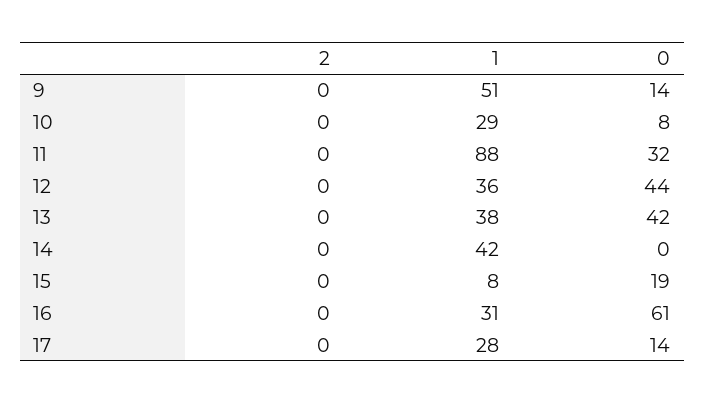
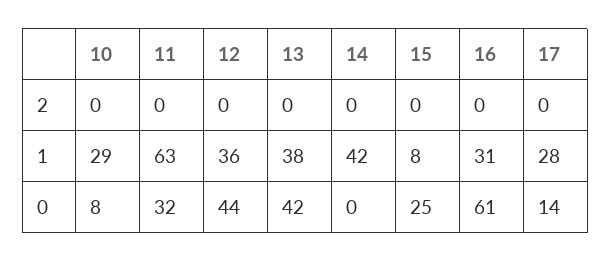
2, 9: 0 -> none
1, 9: 51 -> none
0, 9: 14 -> none
1, 11: 88 -> 63
0, 15: 19 -> 25

